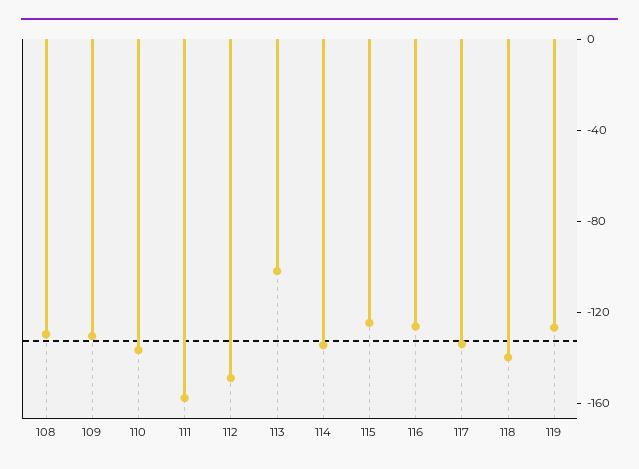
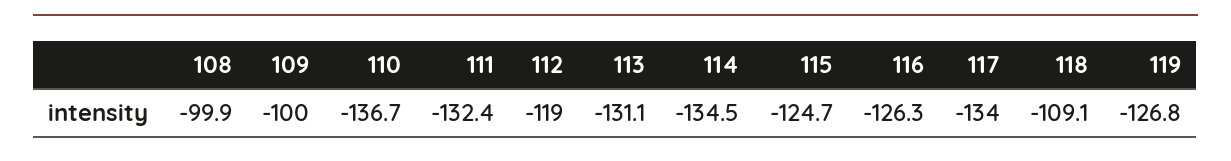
108: -130 -> -99.9
109: -130 -> -100
111: -160 -> -132.4
112: -150 -> -119
113: -100 -> -131.1
118: -140 -> -109.1

